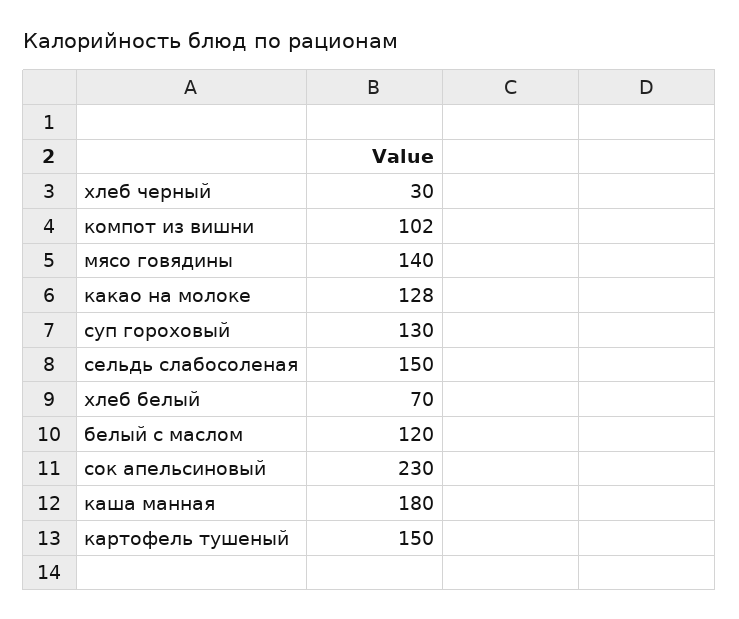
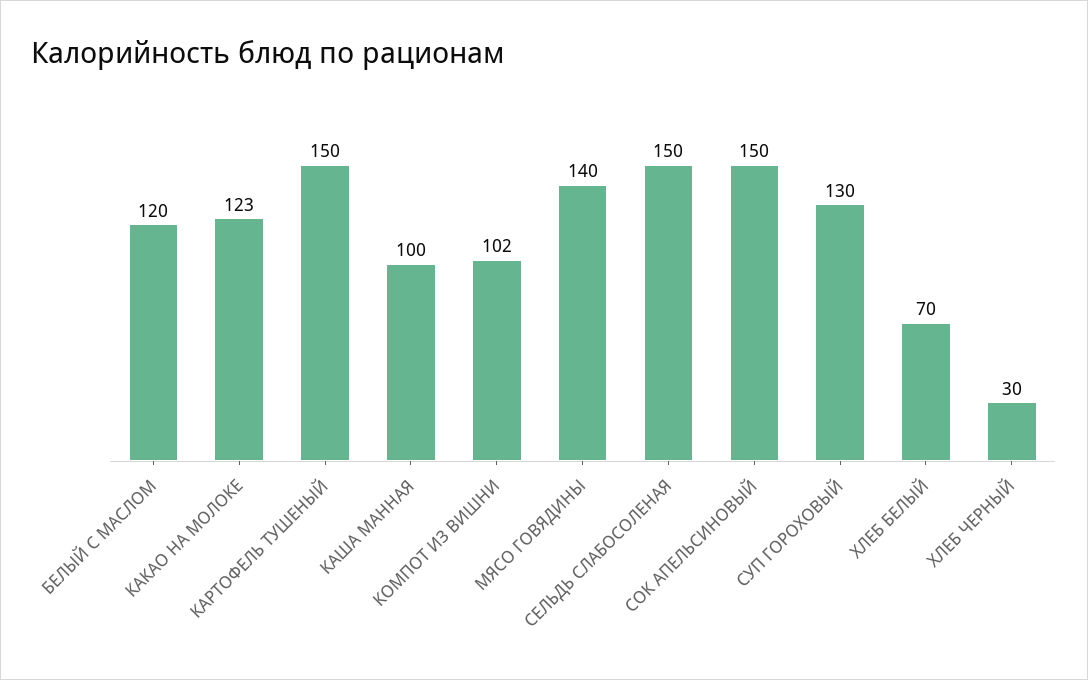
какао на молоке: 128 -> 123
сок апельсиновый: 230 -> 150
каша манная: 180 -> 100

